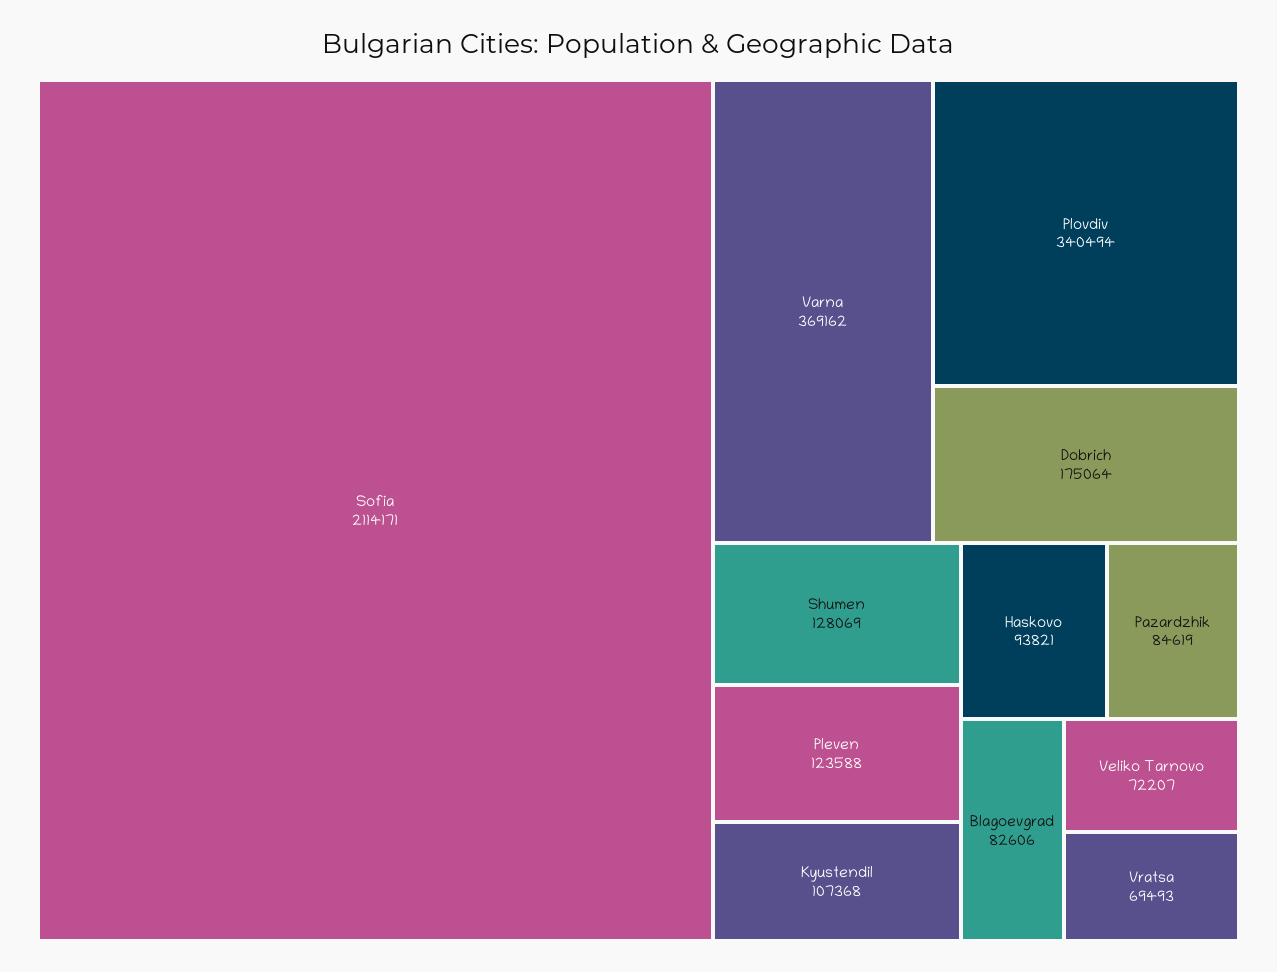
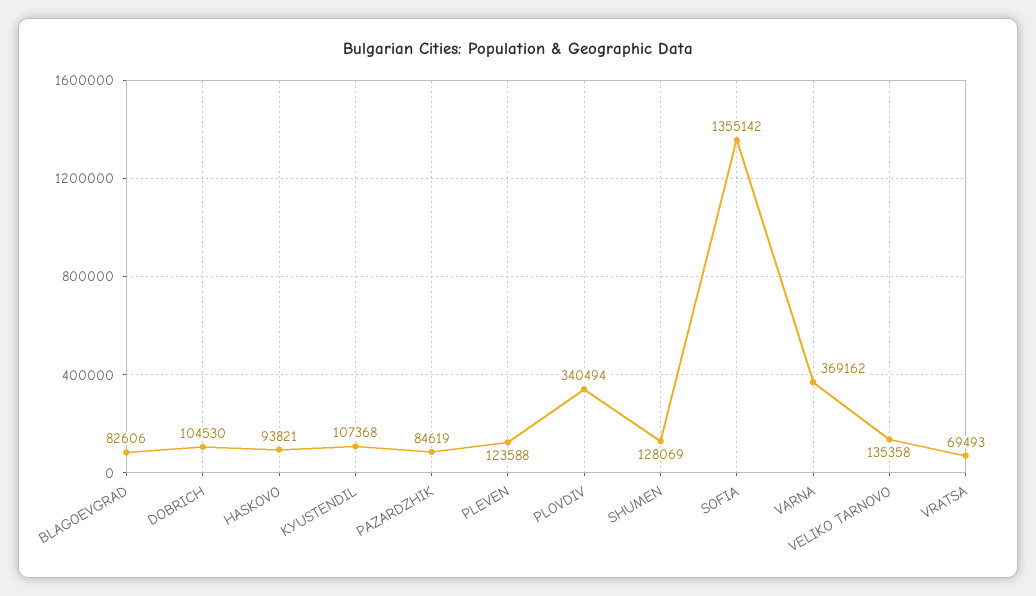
Sofia: 2114171 -> 1355142
Dobrich: 175064 -> 104530
Veliko Tarnovo: 72207 -> 135358

